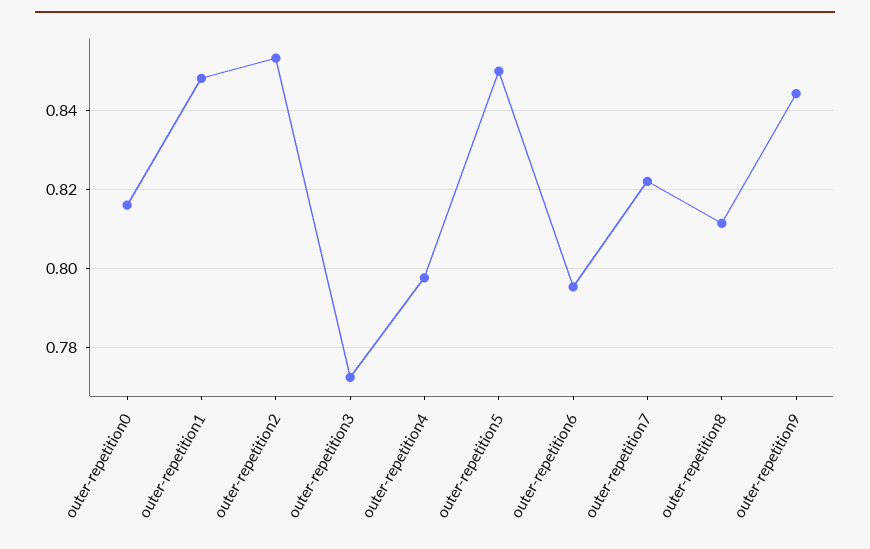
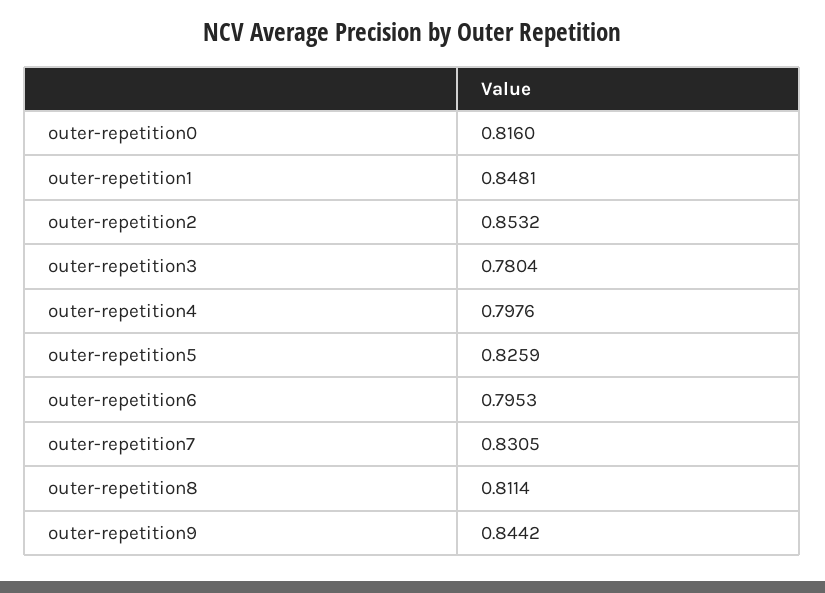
outer-repetition3: 0.772 -> 0.7804
outer-repetition5: 0.85 -> 0.8259
outer-repetition7: 0.822 -> 0.8305

